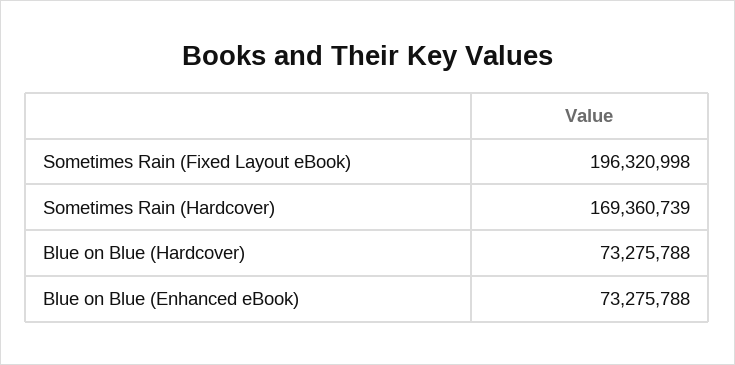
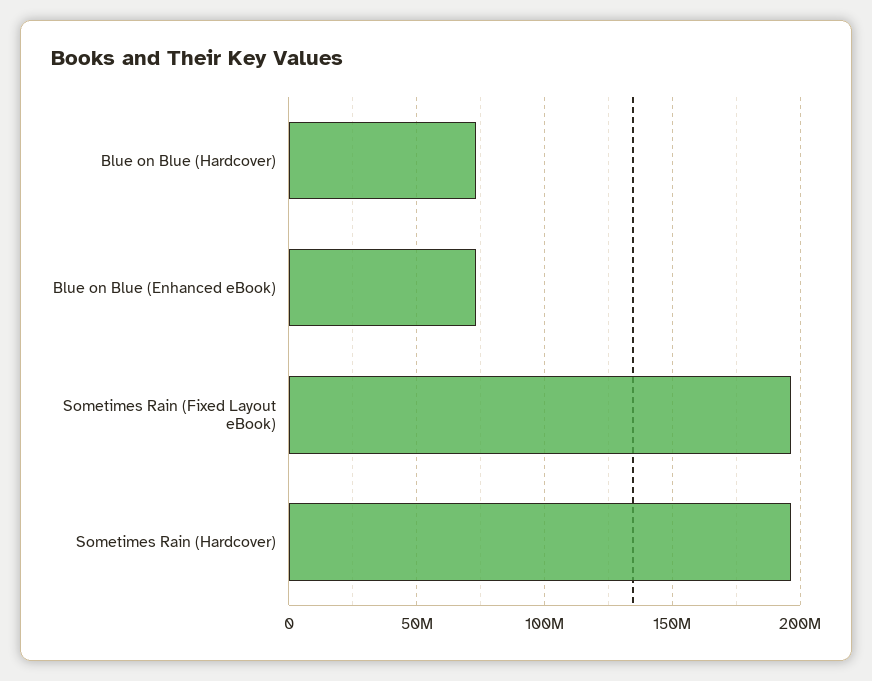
Sometimes Rain (Hardcover): 169360739 -> 195000000

